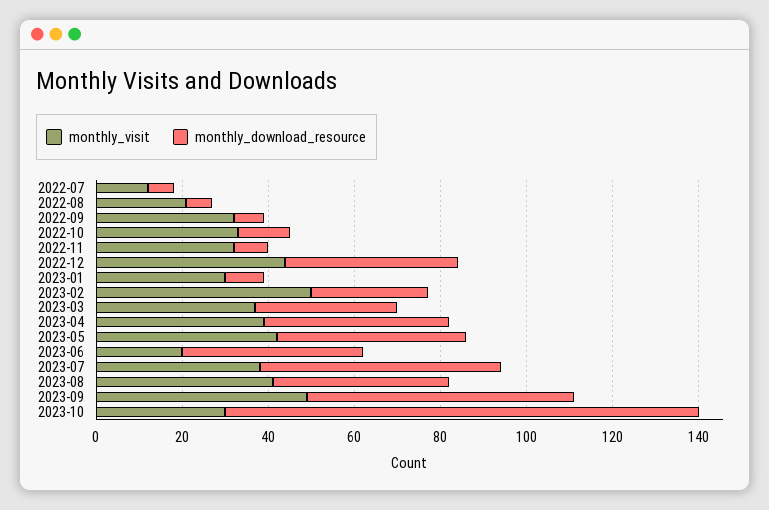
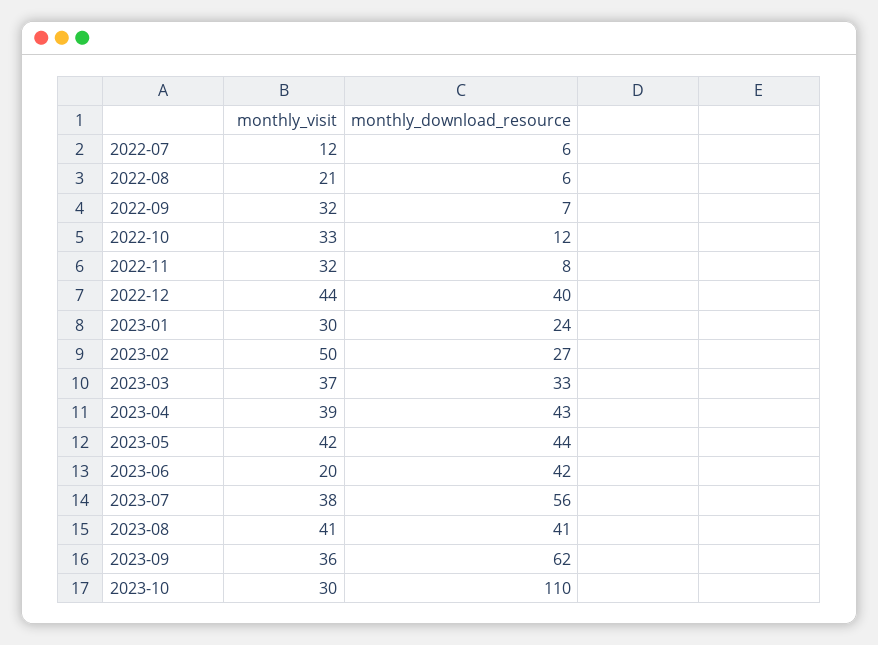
monthly_download_resource, 2023-01: 10 -> 24
monthly_visit, 2023-09: 50 -> 36

